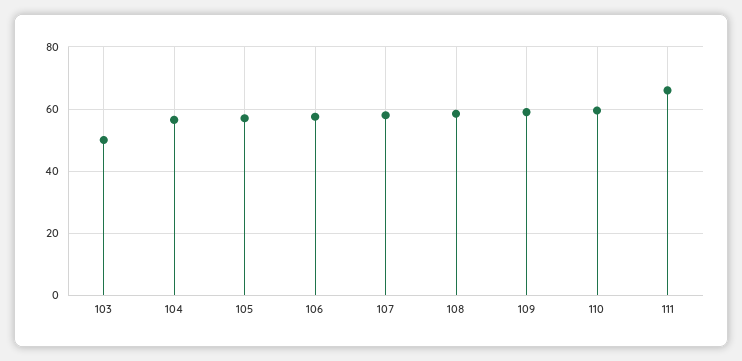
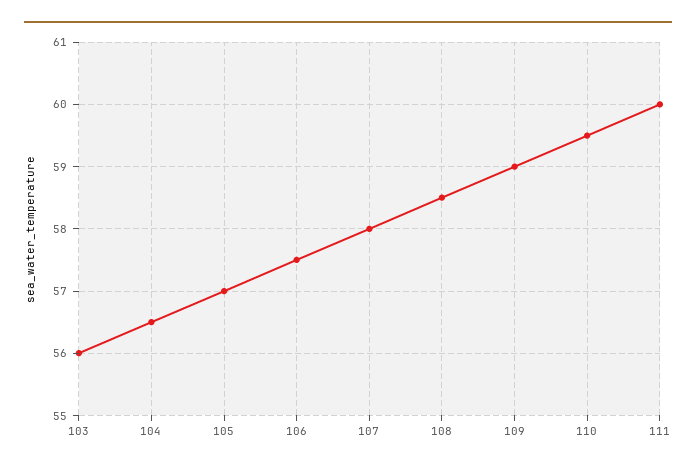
103: 50 -> 56
111: 66 -> 60

